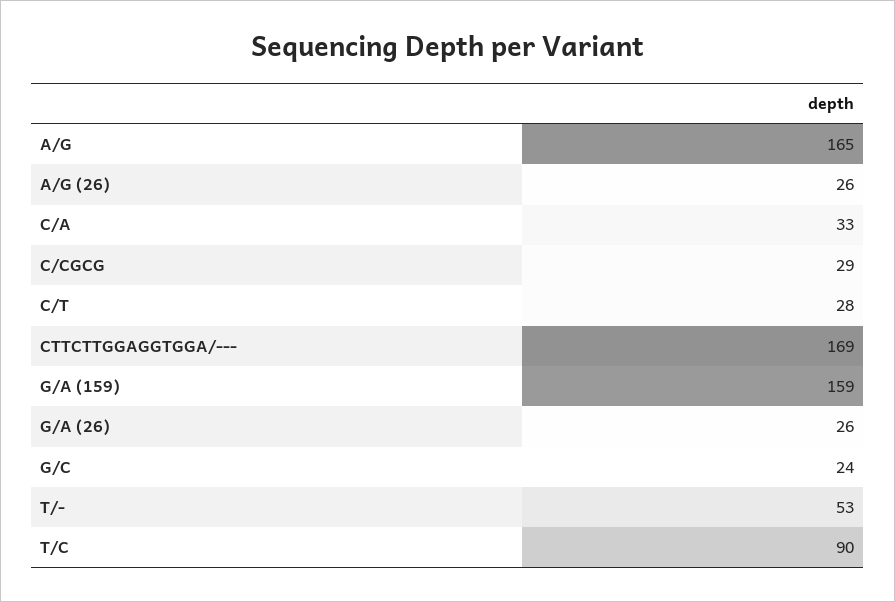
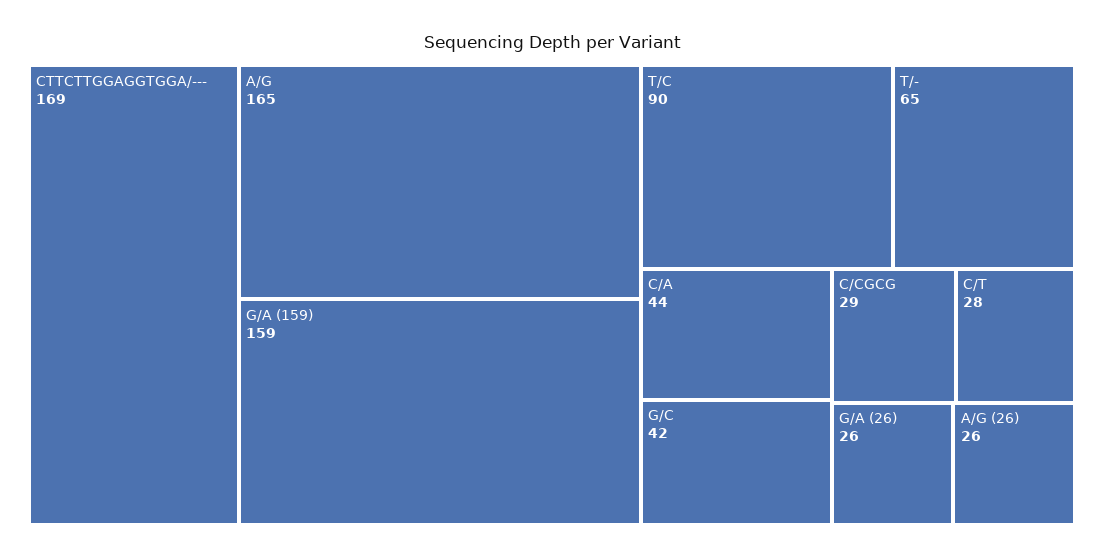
C/A: 33 -> 44
G/C: 24 -> 42
T/-: 53 -> 65

